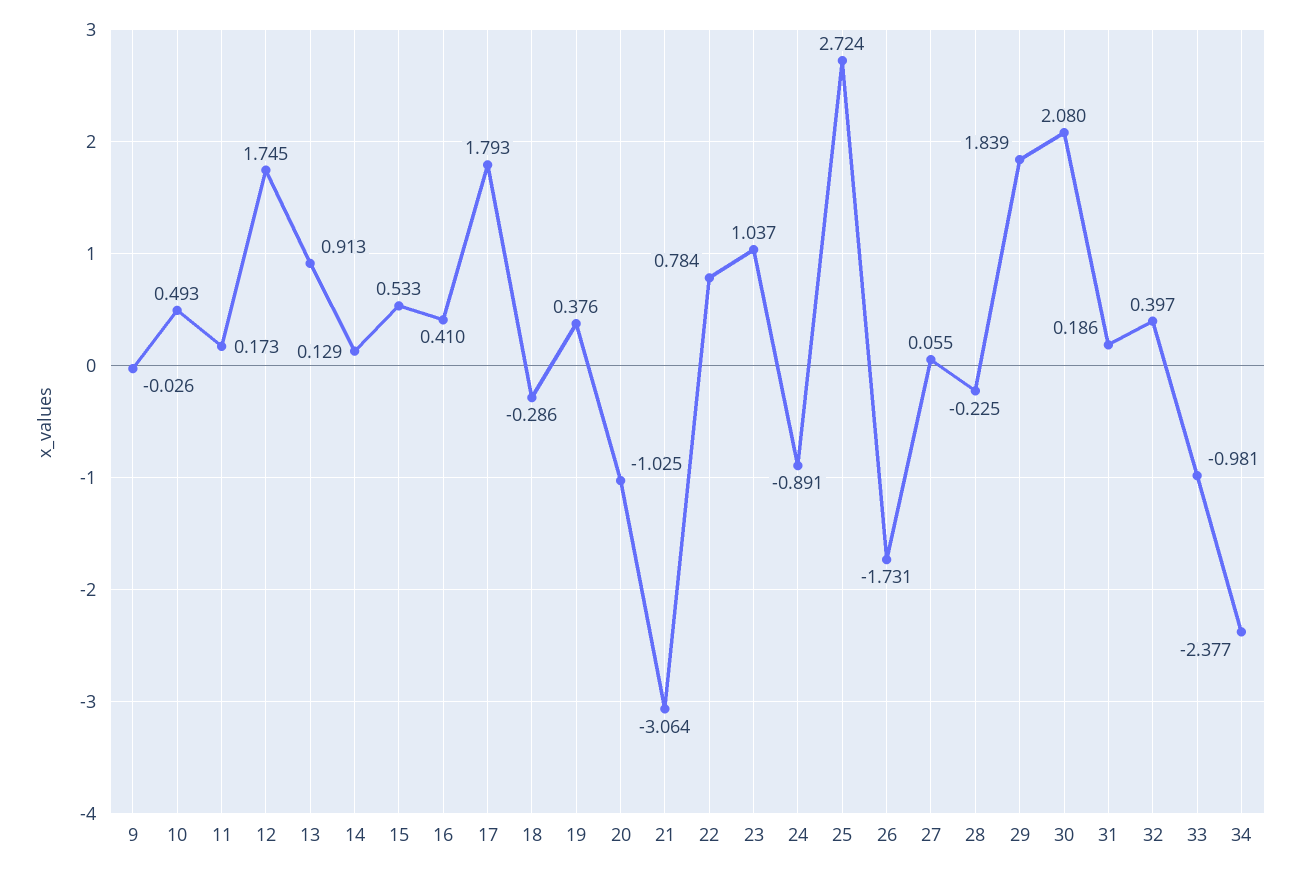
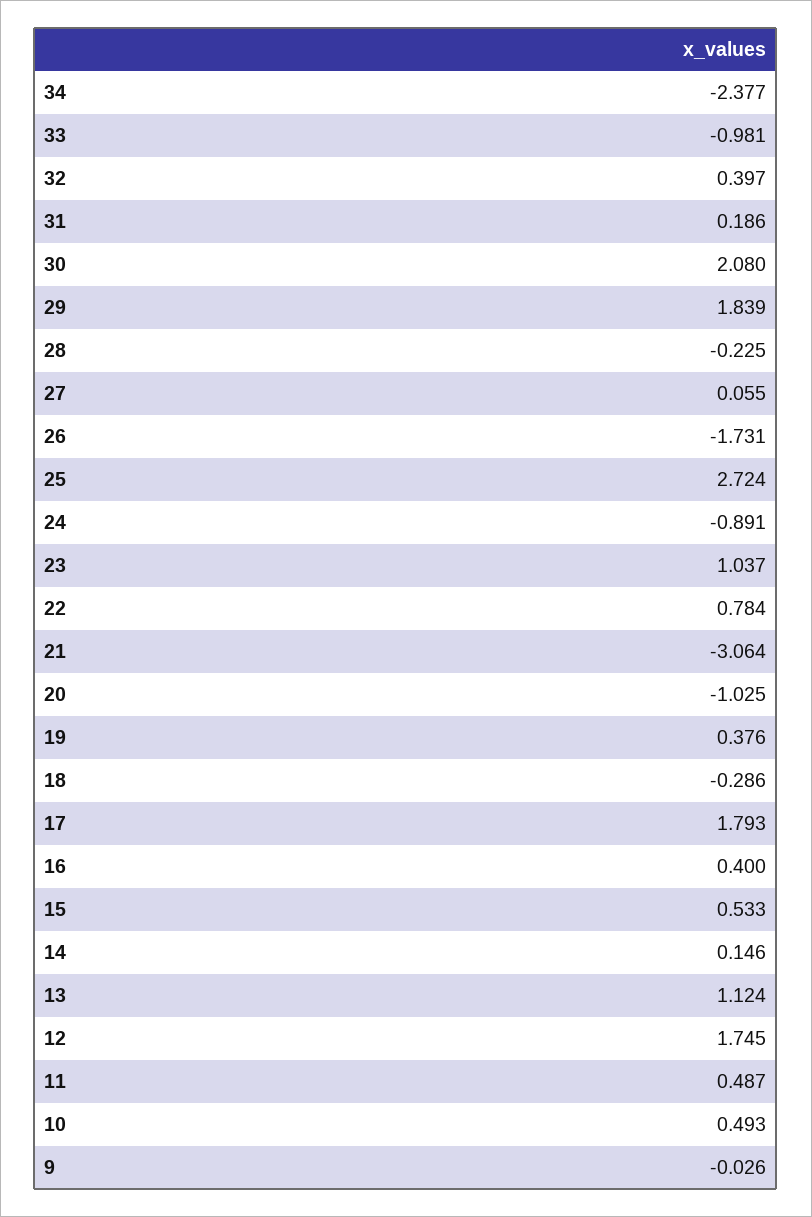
11: 0.173 -> 0.487
13: 0.913 -> 1.124
14: 0.129 -> 0.146
16: 0.41 -> 0.4

